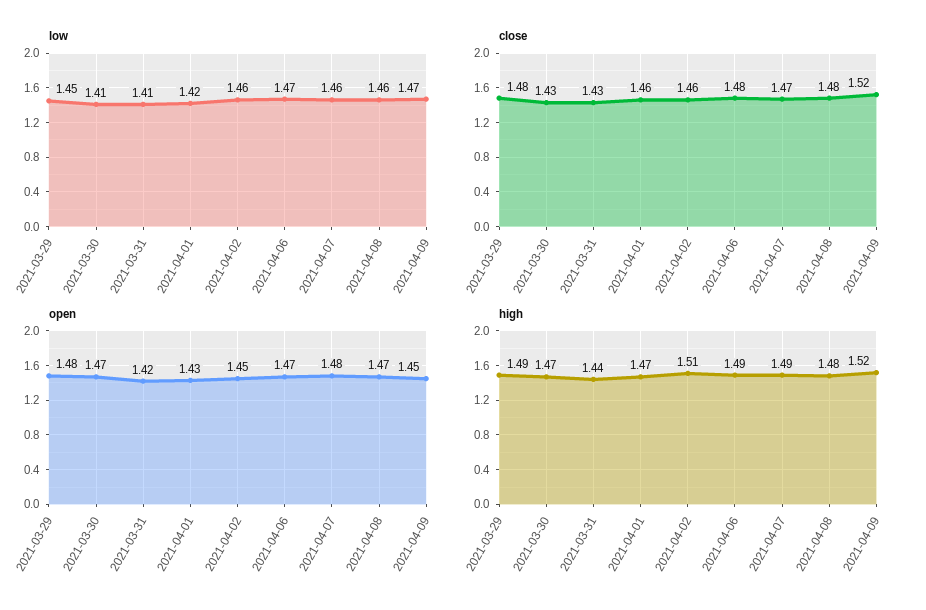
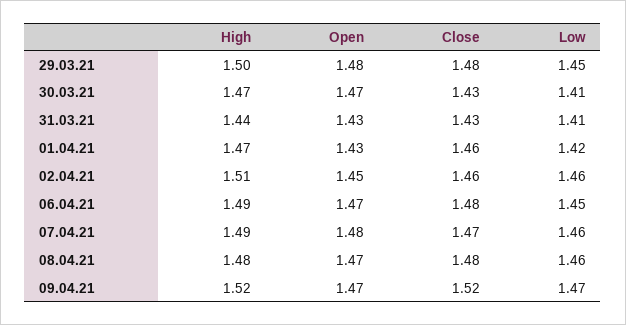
low, 2021-04-06: 1.47 -> 1.45
open, 2021-03-31: 1.42 -> 1.43
open, 2021-04-09: 1.45 -> 1.47
high, 2021-03-29: 1.49 -> 1.5

